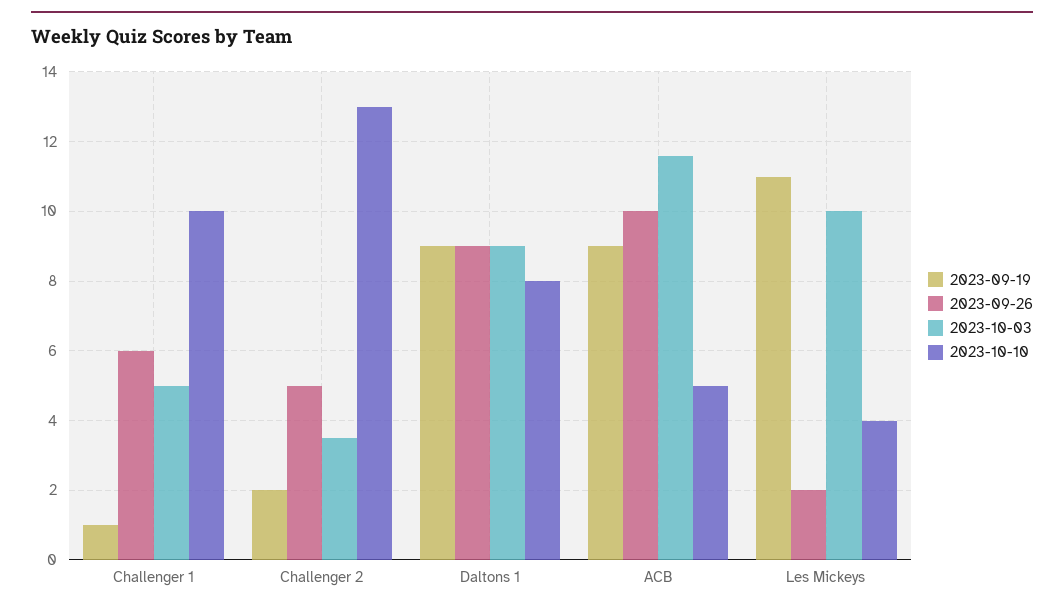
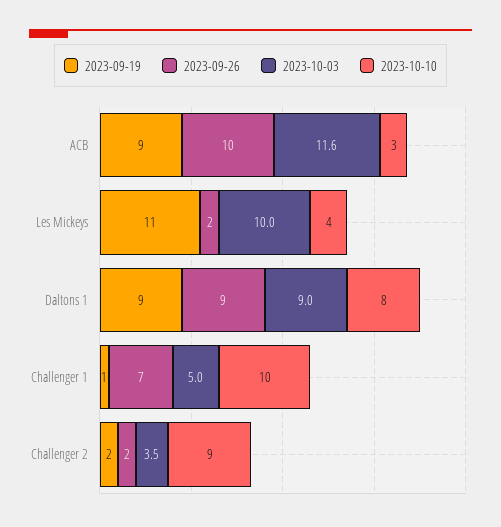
2023-09-26, Challenger 1: 6 -> 7
2023-09-26, Challenger 2: 5 -> 2
2023-10-10, Challenger 2: 13 -> 9
2023-10-10, ACB: 5 -> 3

